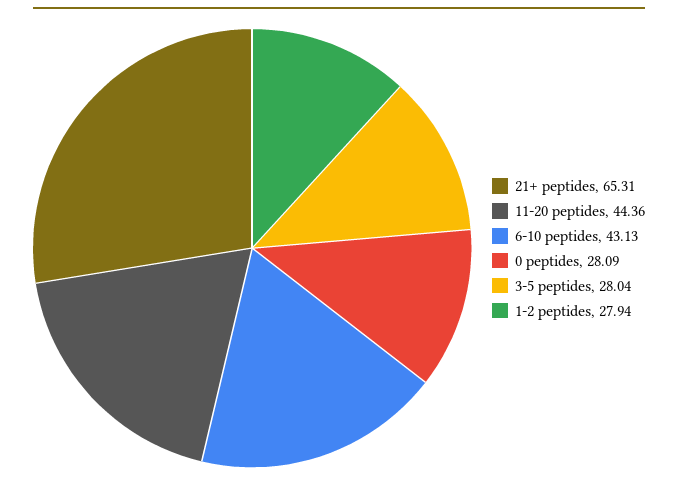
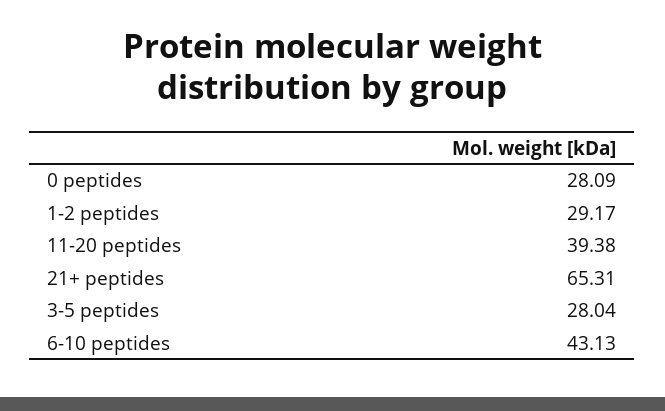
11-20 peptides: 44.36 -> 39.38
1-2 peptides: 27.94 -> 29.17

